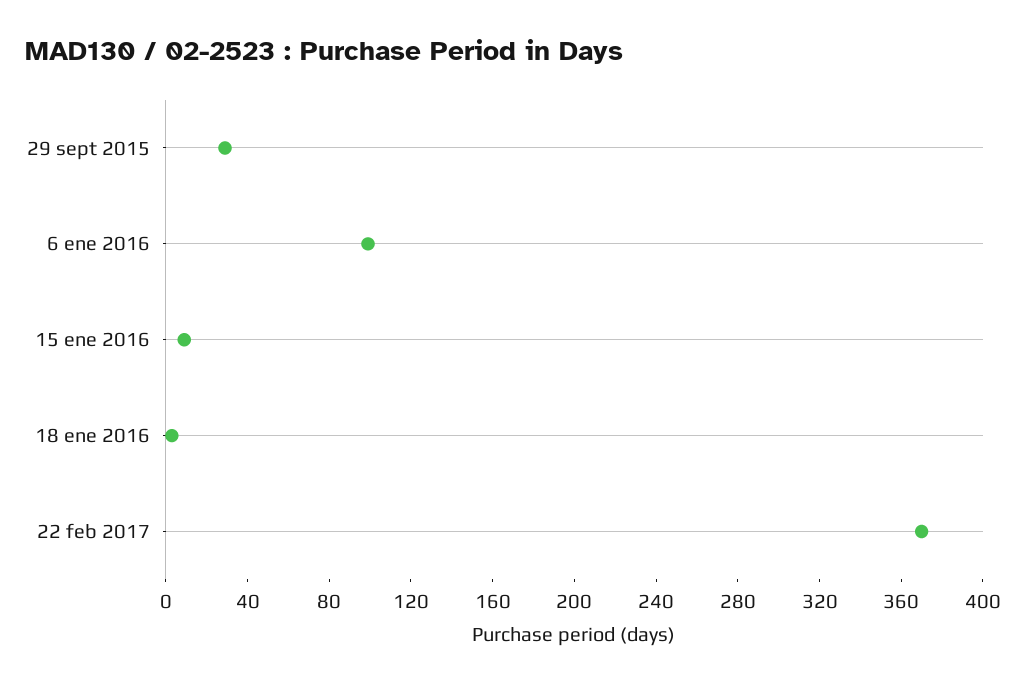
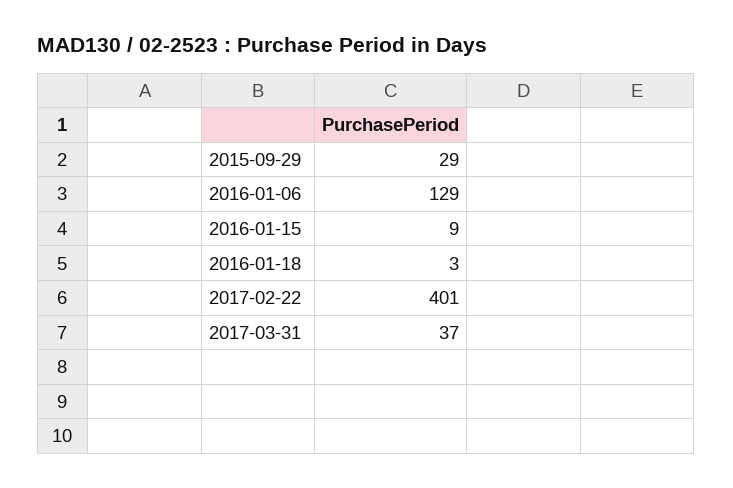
6 ene 2016: 100 -> 129
22 feb 2017: 370 -> 401
2017-03-31: none -> 37

